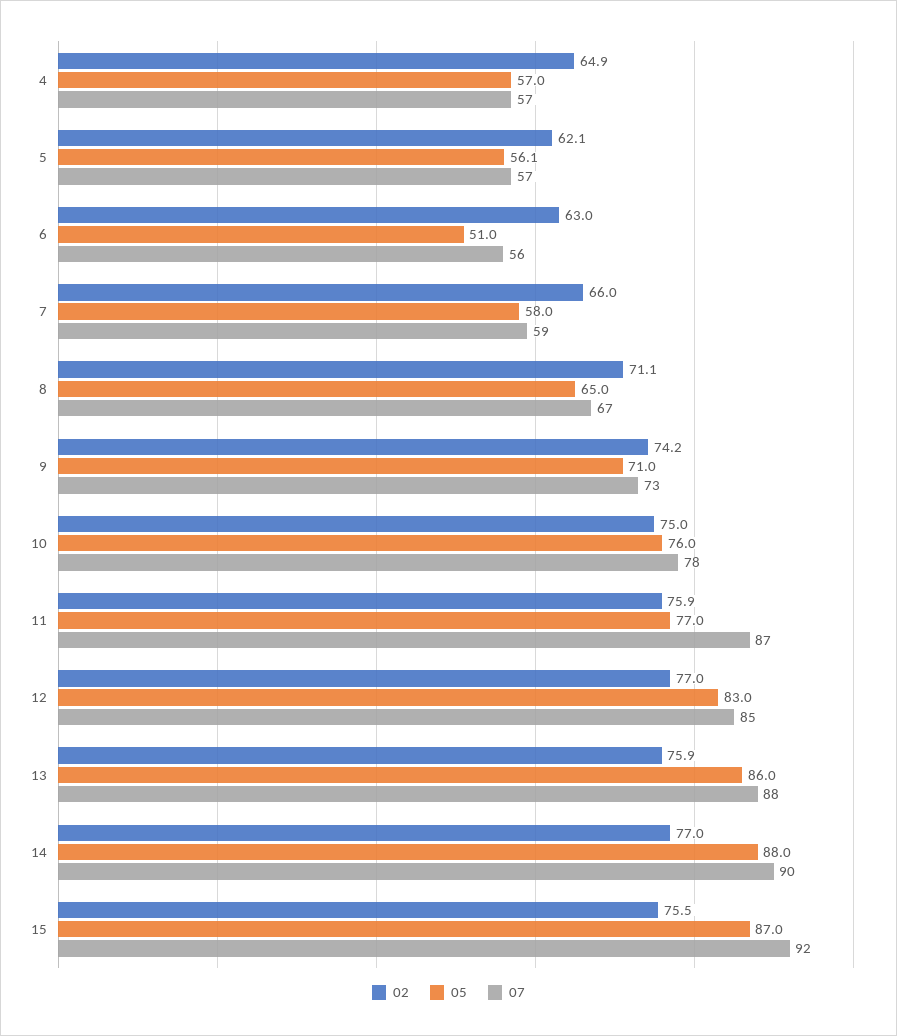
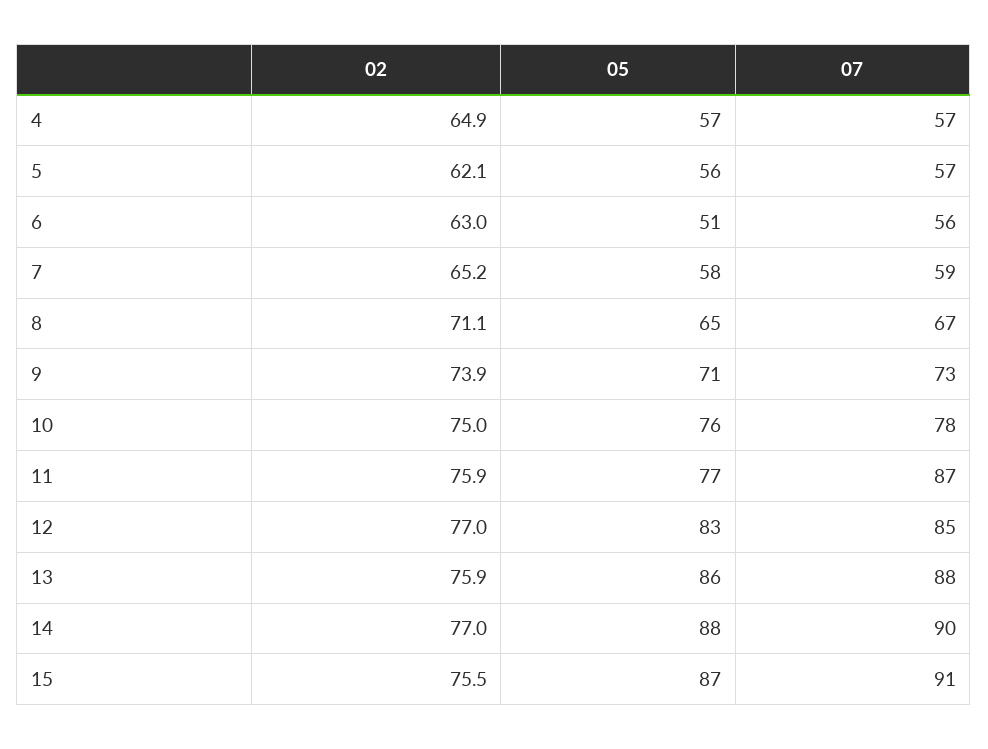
02, 7: 66 -> 65.2
02, 9: 74.2 -> 73.9
07, 15: 92 -> 91

